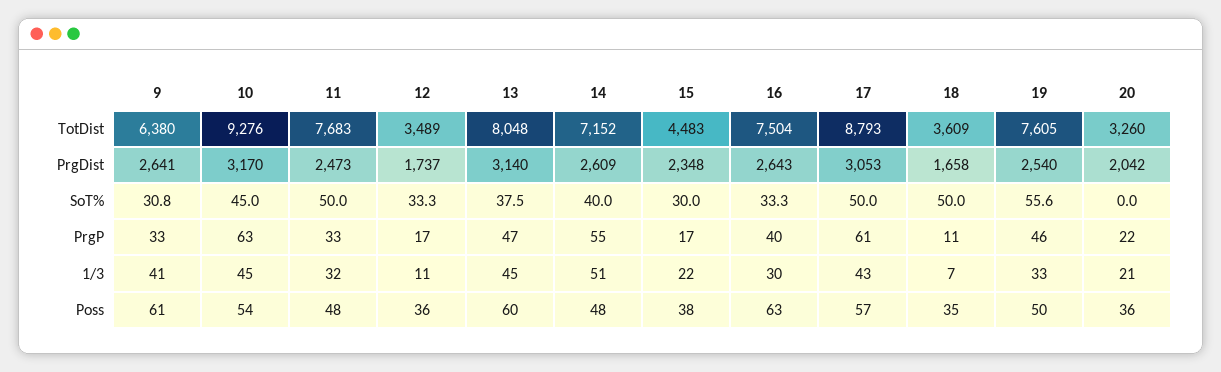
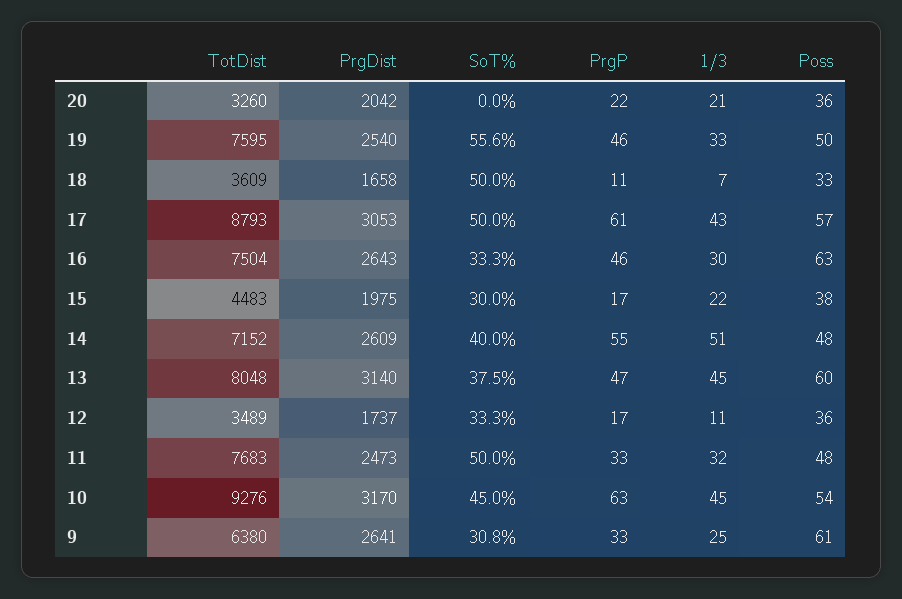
19, TotDist: 7605 -> 7595
15, PrgDist: 2348 -> 1975
16, PrgP: 40 -> 46
9, 1/3: 41 -> 25
18, Poss: 35 -> 33

